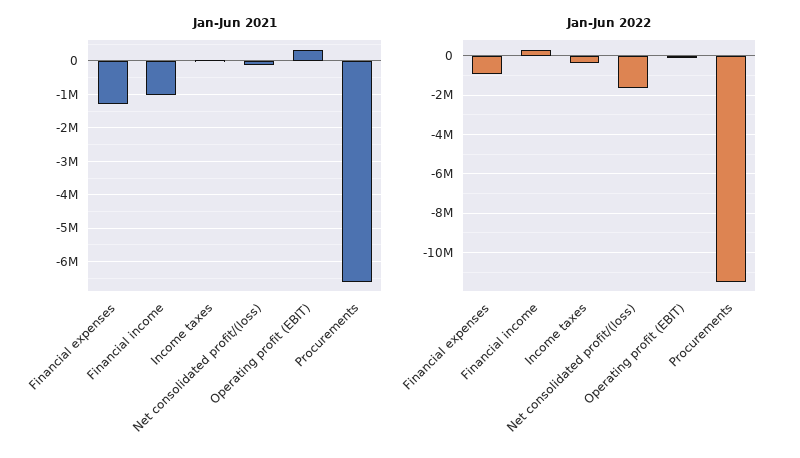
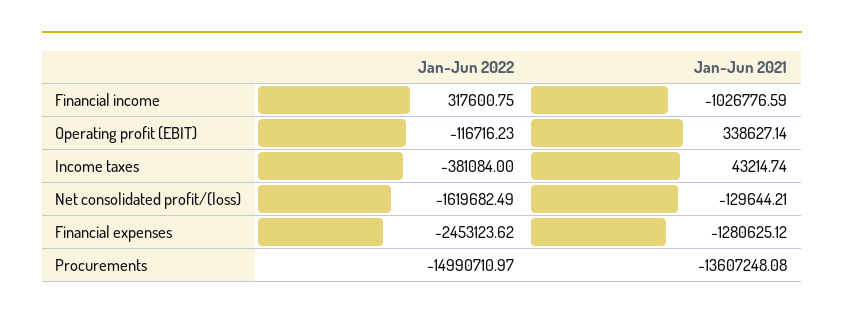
Jan-Jun 2021, Procurements: -6600000 -> -13607248.08
Jan-Jun 2022, Financial expenses: -1000000 -> -2453123.62
Jan-Jun 2022, Procurements: -11500000 -> -14990710.97

